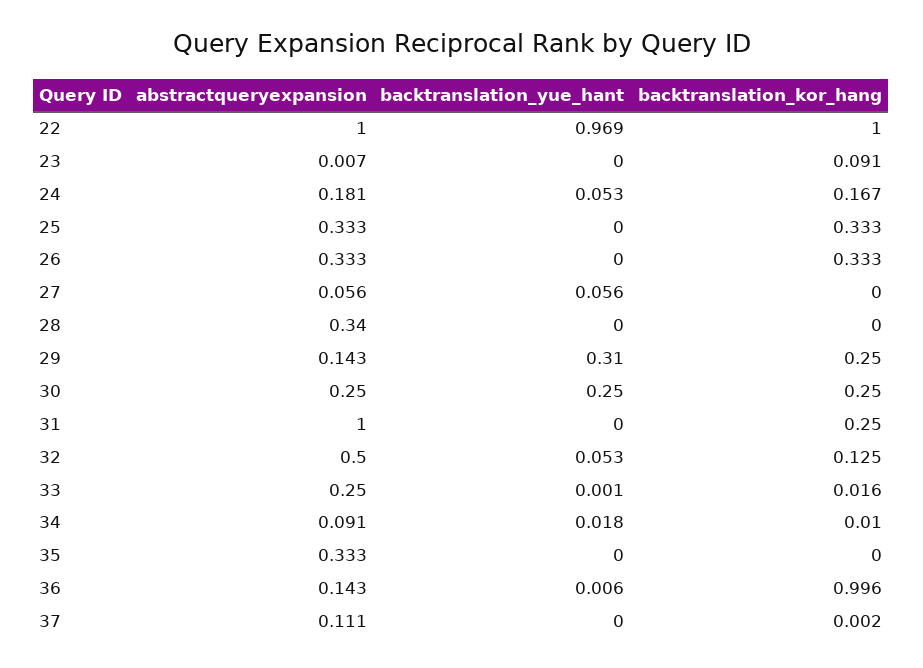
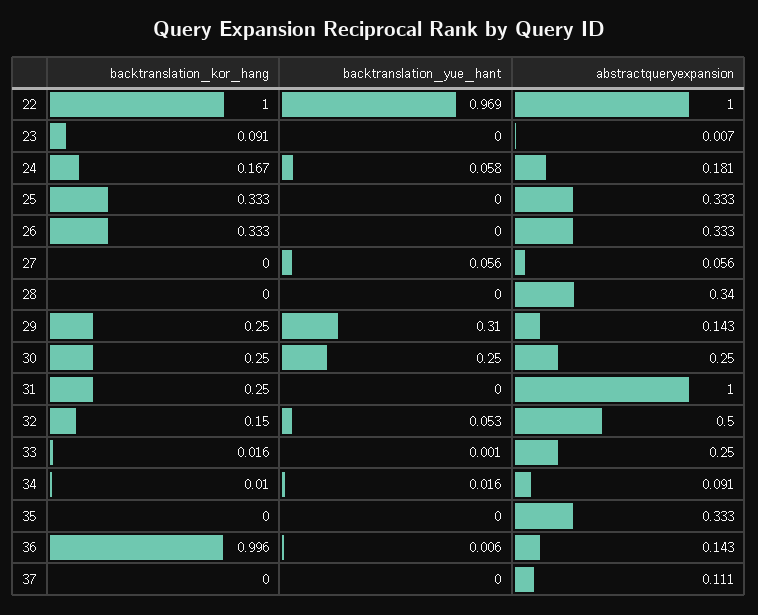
backtranslation_yue_hant, 24: 0.053 -> 0.058
backtranslation_kor_hang, 32: 0.125 -> 0.15
backtranslation_yue_hant, 34: 0.018 -> 0.016
backtranslation_kor_hang, 37: 0.002 -> 0

